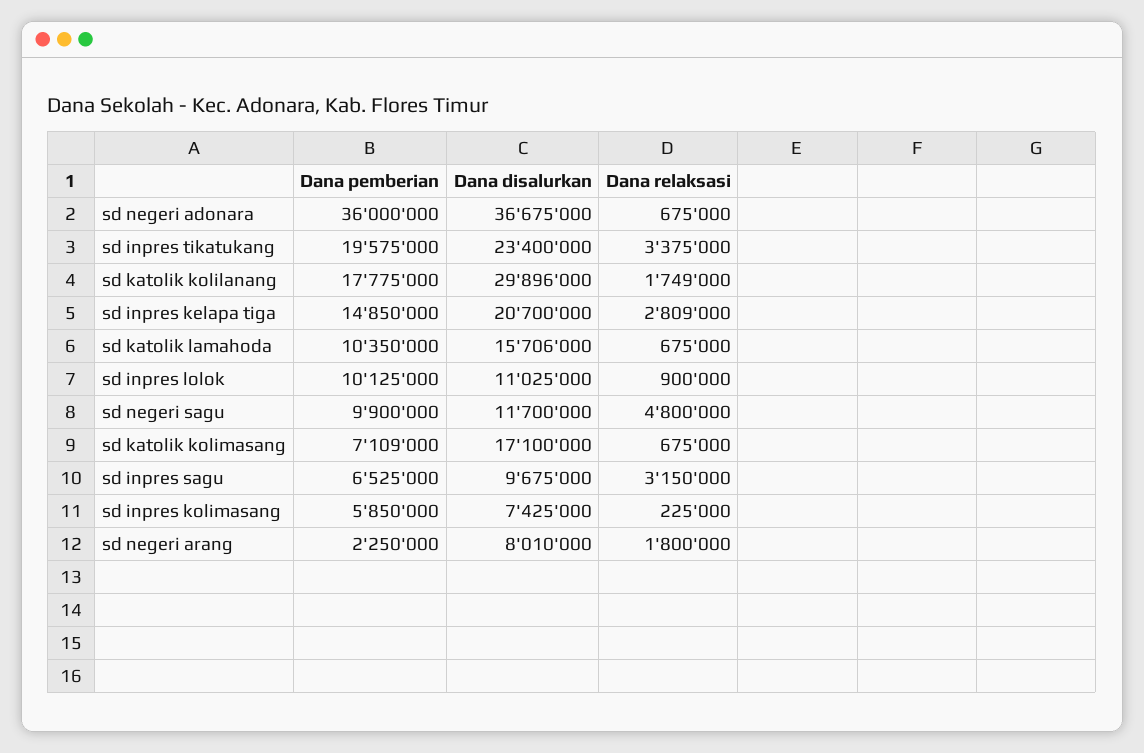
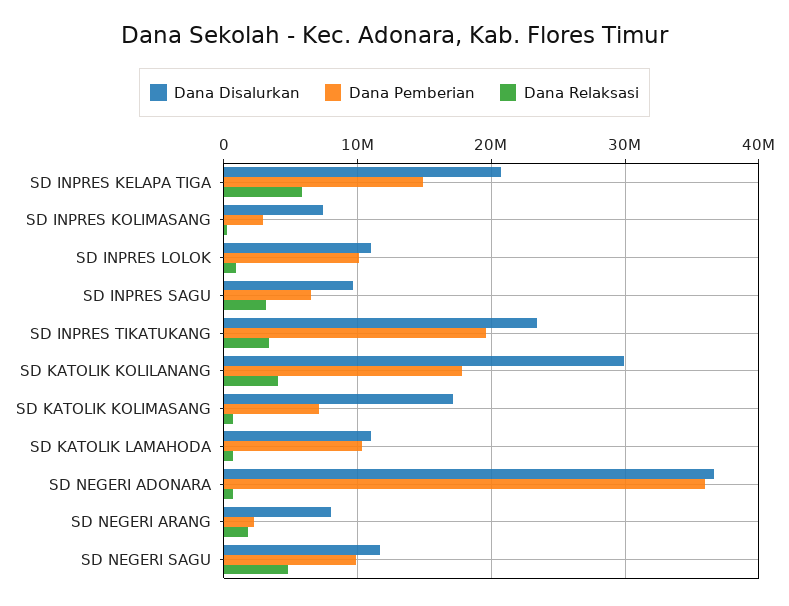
Dana relaksasi, sd katolik kolilanang: 1749000 -> 4000000
Dana relaksasi, sd inpres kelapa tiga: 2809000 -> 6000000
Dana disalurkan, sd katolik lamahoda: 15706000 -> 11000000
Dana pemberian, sd inpres kolimasang: 5850000 -> 3000000

